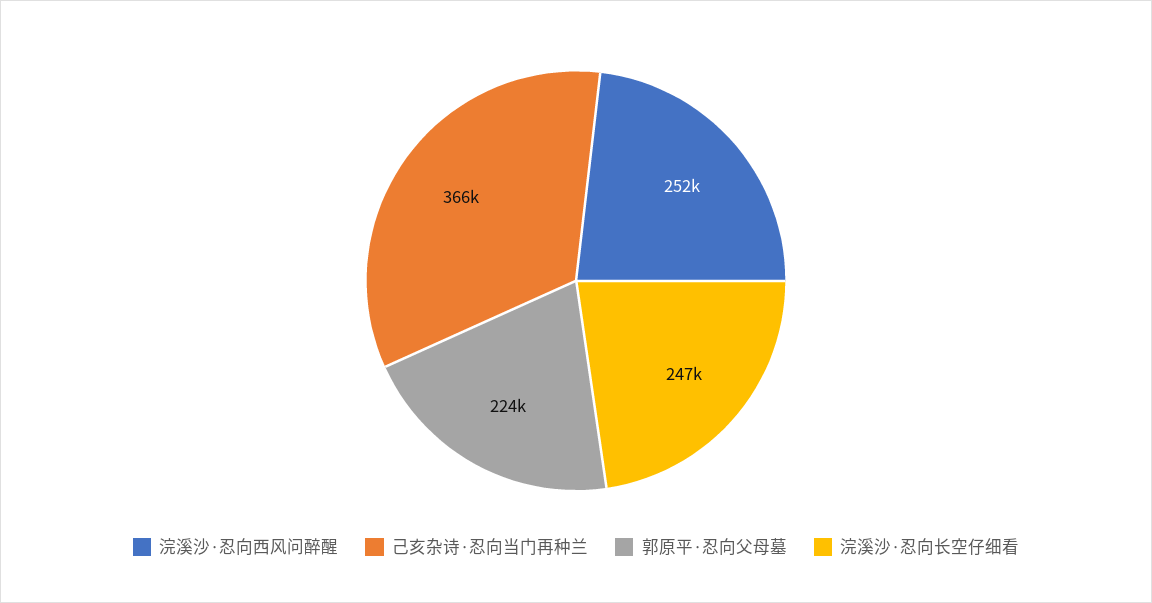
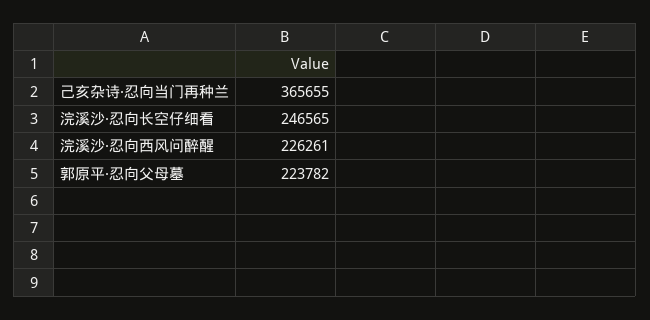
浣溪沙·忍向西风问醉醒: 252000 -> 226261

